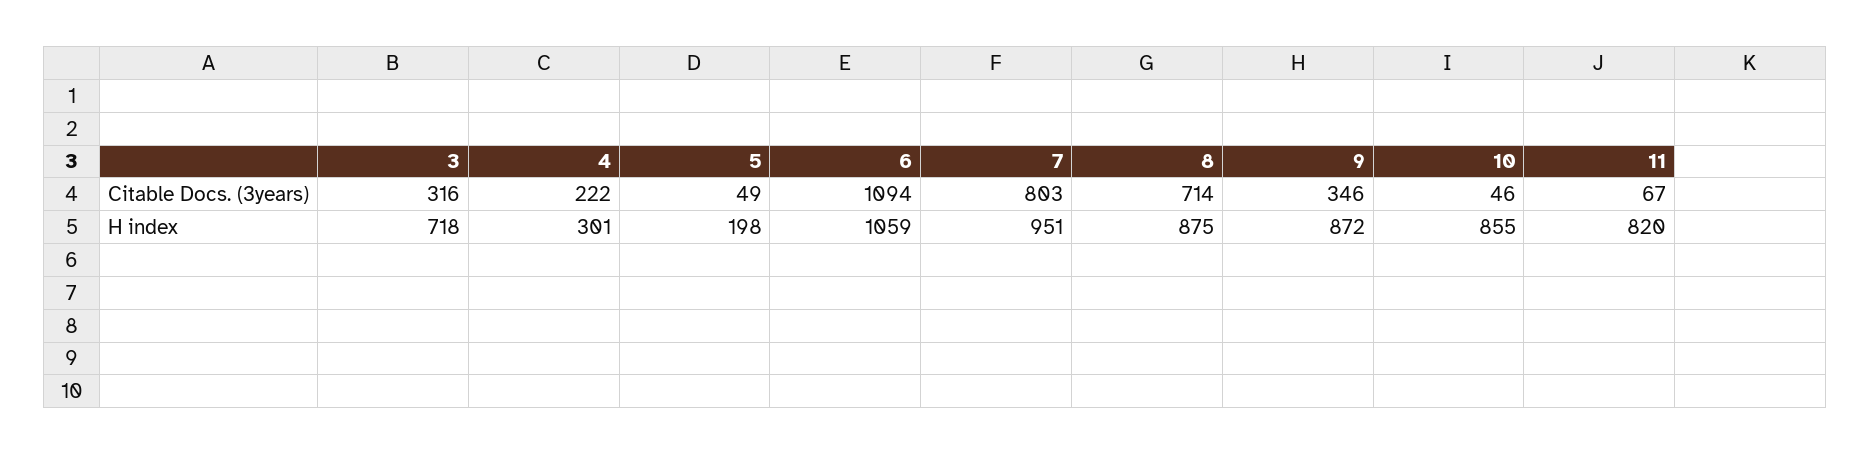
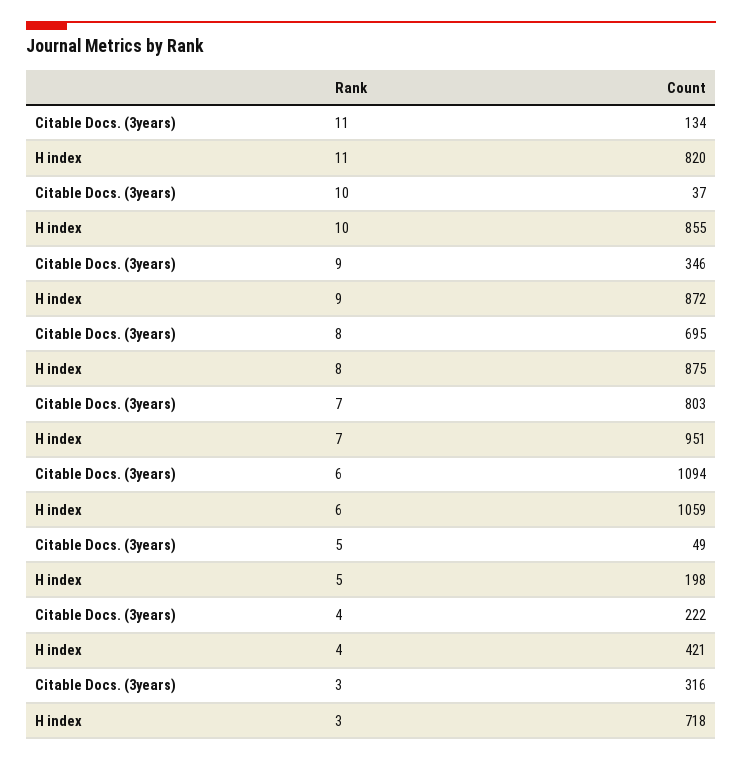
8, Citable Docs. (3years): 714 -> 695
10, Citable Docs. (3years): 46 -> 37
11, Citable Docs. (3years): 67 -> 134
4, H index: 301 -> 421

